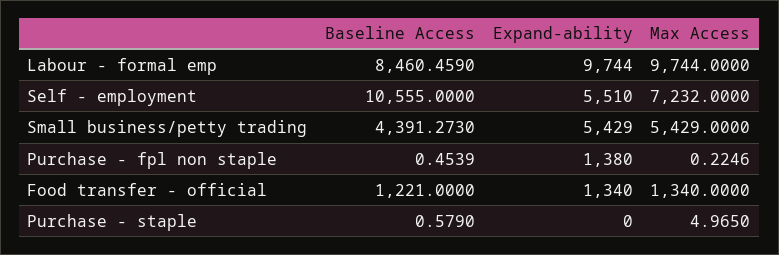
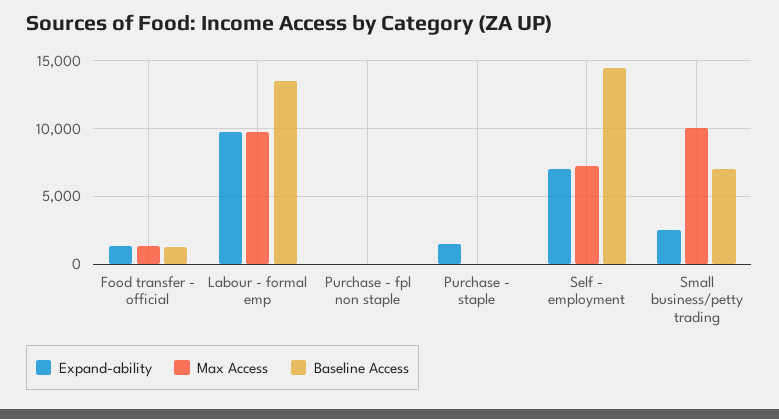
Baseline Access, Labour - formal emp: 8460.459 -> 13500
Baseline Access, Self - employment: 10555 -> 14500
Expand-ability, Self - employment: 5510 -> 7000
Baseline Access, Small business/petty trading: 4391.273 -> 7000
Expand-ability, Small business/petty trading: 5429 -> 2500
Max Access, Small business/petty trading: 5429 -> 10000
Expand-ability, Purchase - fpl non staple: 1380 -> 0
Expand-ability, Purchase - staple: 0 -> 1500

